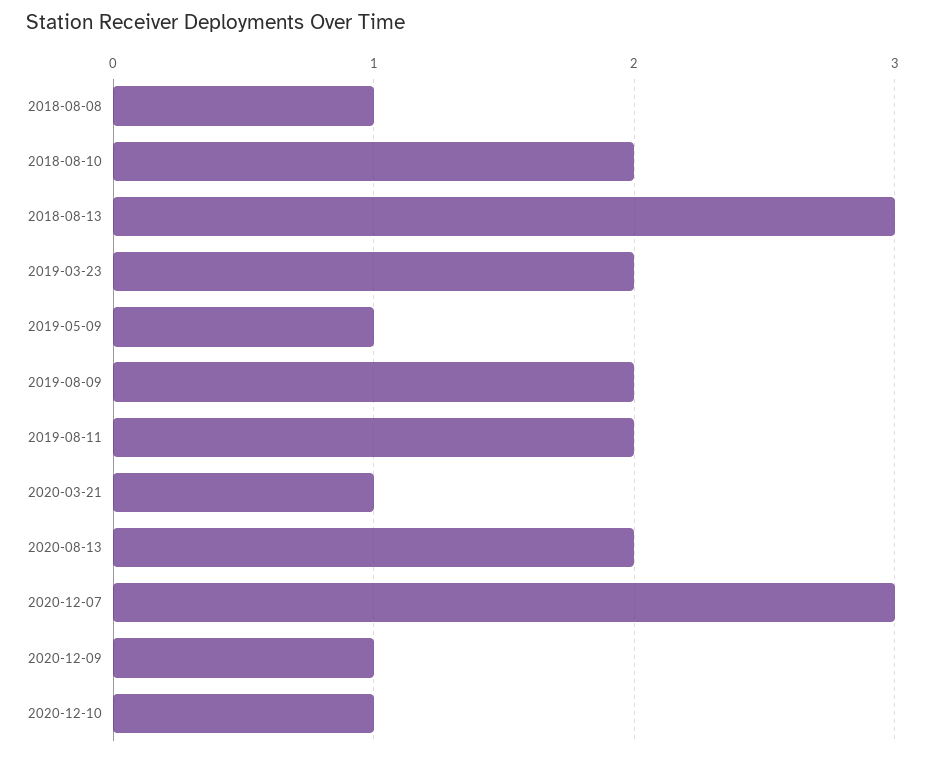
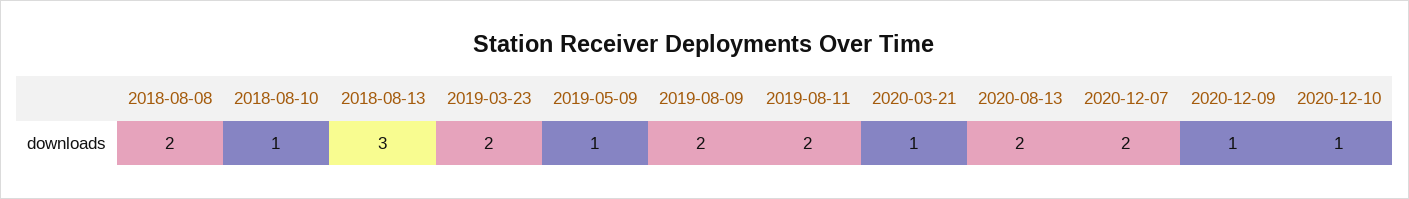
2018-08-08: 1 -> 2
2018-08-10: 2 -> 1
2020-12-07: 3 -> 2

